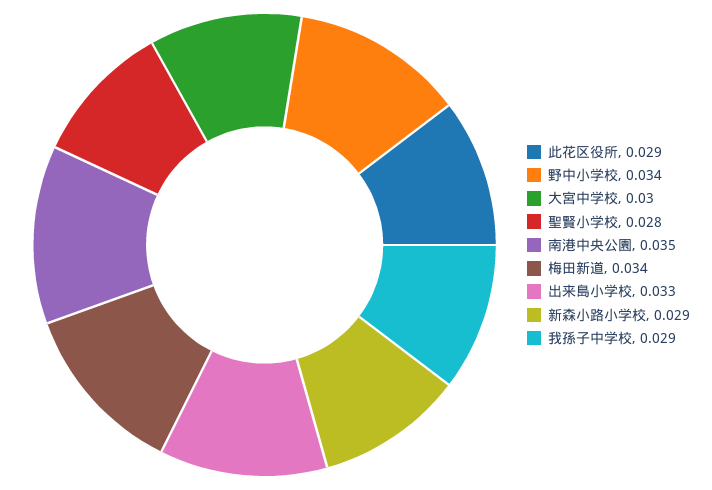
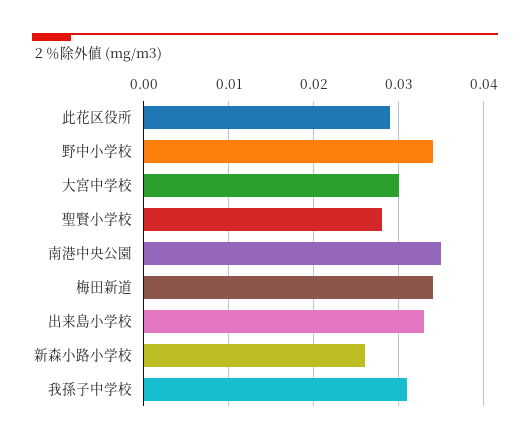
新森小路小学校: 0.029 -> 0.026
我孫子中学校: 0.029 -> 0.031

